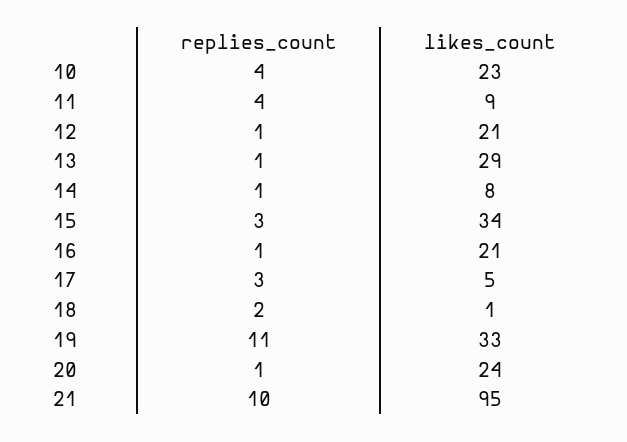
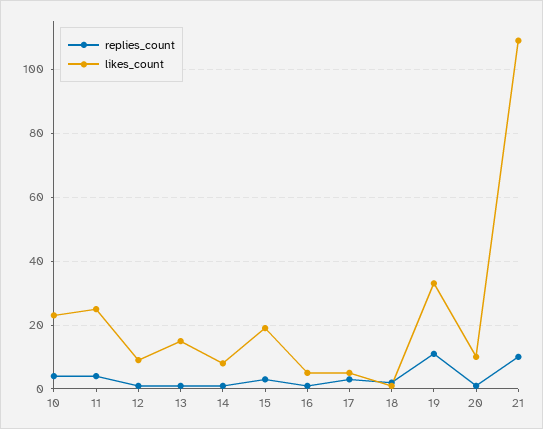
likes_count, 11: 9 -> 25
likes_count, 12: 21 -> 10
likes_count, 13: 29 -> 15
likes_count, 15: 34 -> 20
likes_count, 16: 21 -> 5
likes_count, 20: 24 -> 10
likes_count, 21: 95 -> 110

